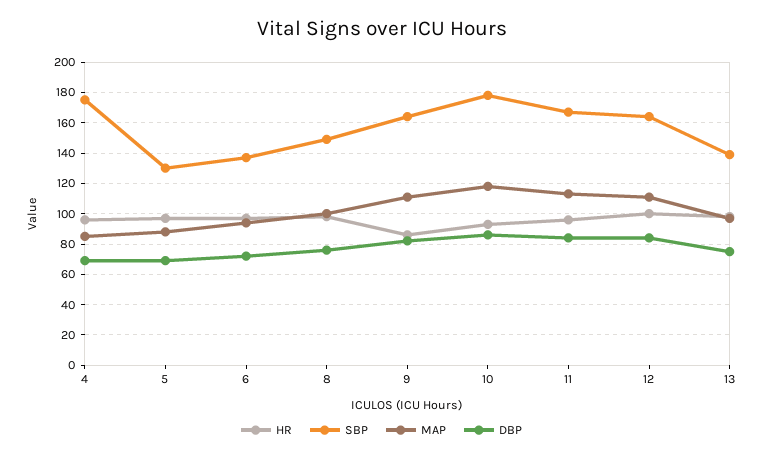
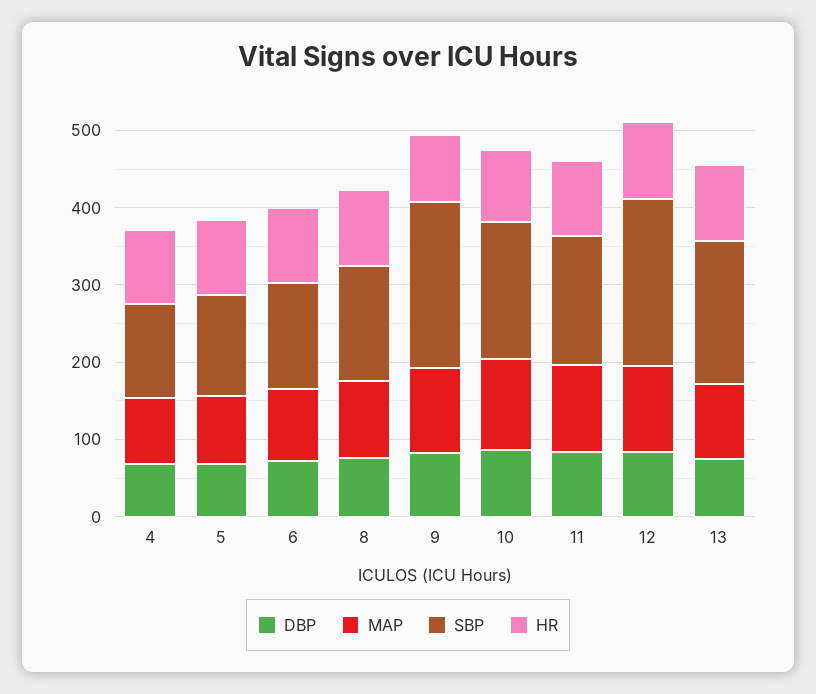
SBP, 4: 175 -> 120
SBP, 9: 165 -> 220
SBP, 12: 165 -> 220
SBP, 13: 140 -> 180

